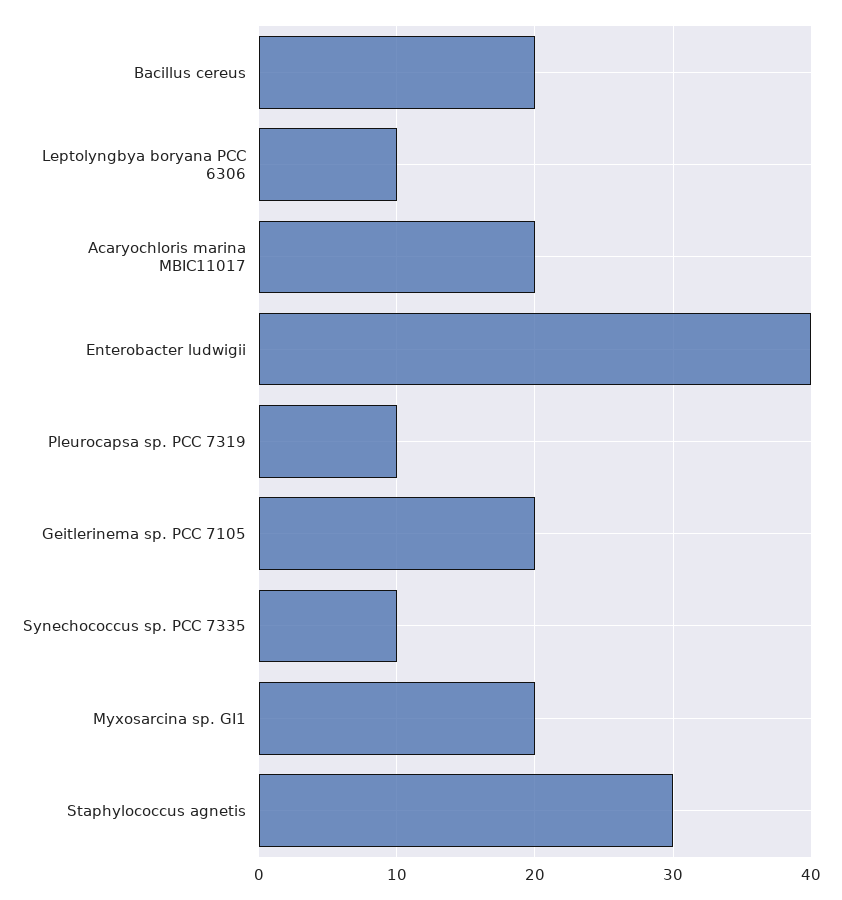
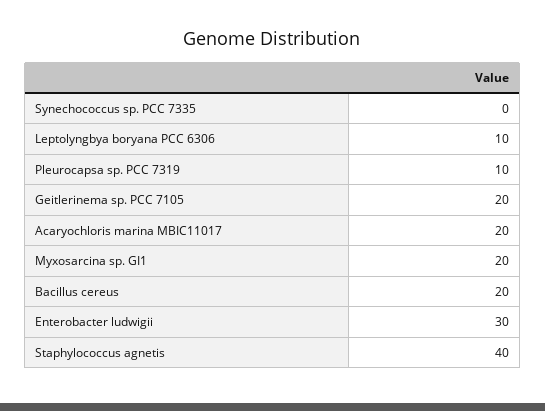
Enterobacter ludwigii: 40 -> 30
Synechococcus sp. PCC 7335: 10 -> 0
Staphylococcus agnetis: 30 -> 40

